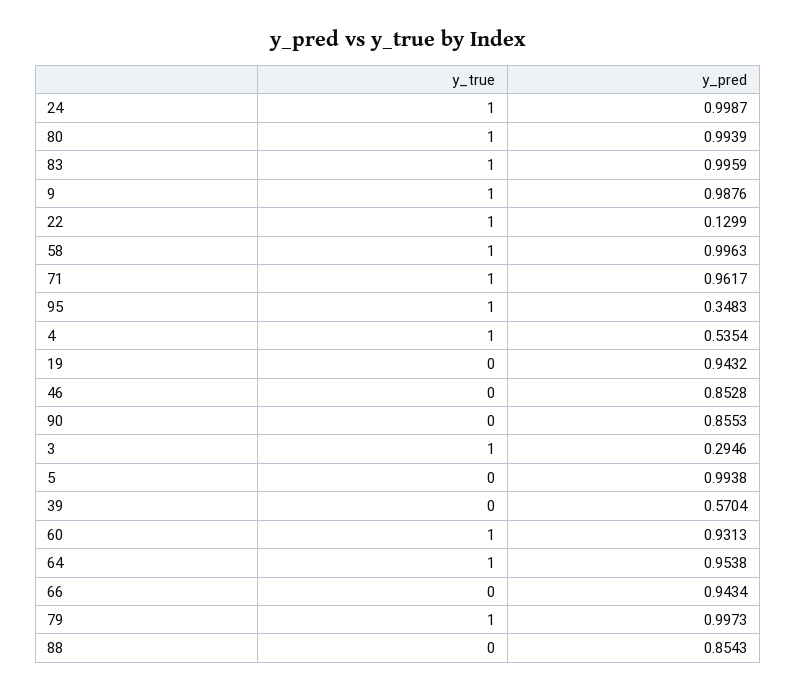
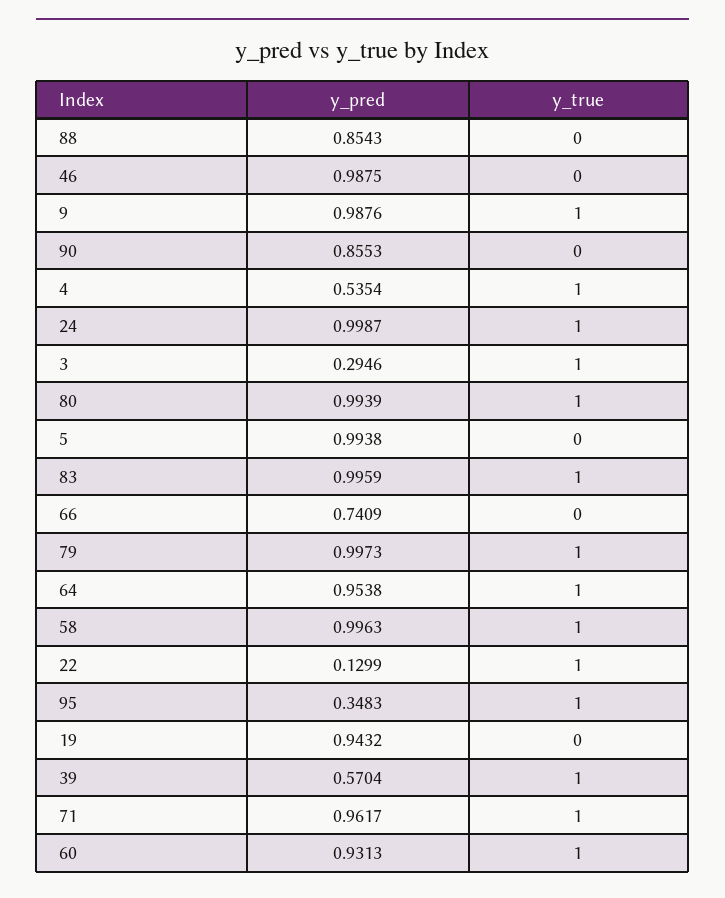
y_pred, 46: 0.8528 -> 0.9875
y_true, 39: 0 -> 1
y_pred, 66: 0.9434 -> 0.7409

